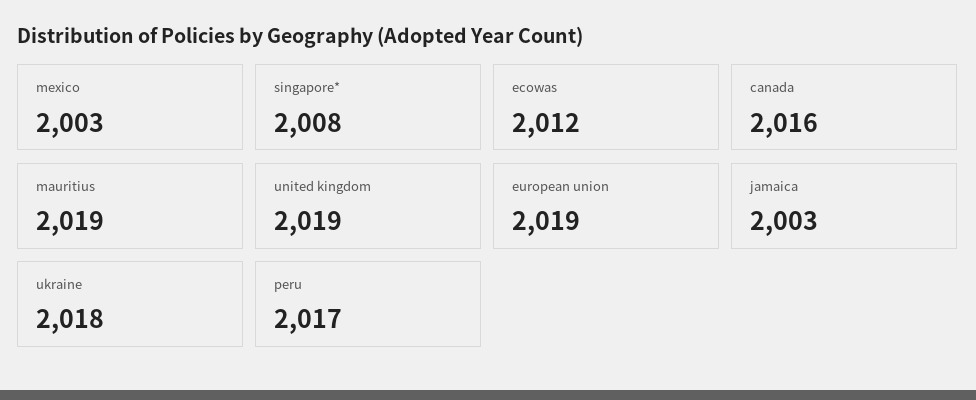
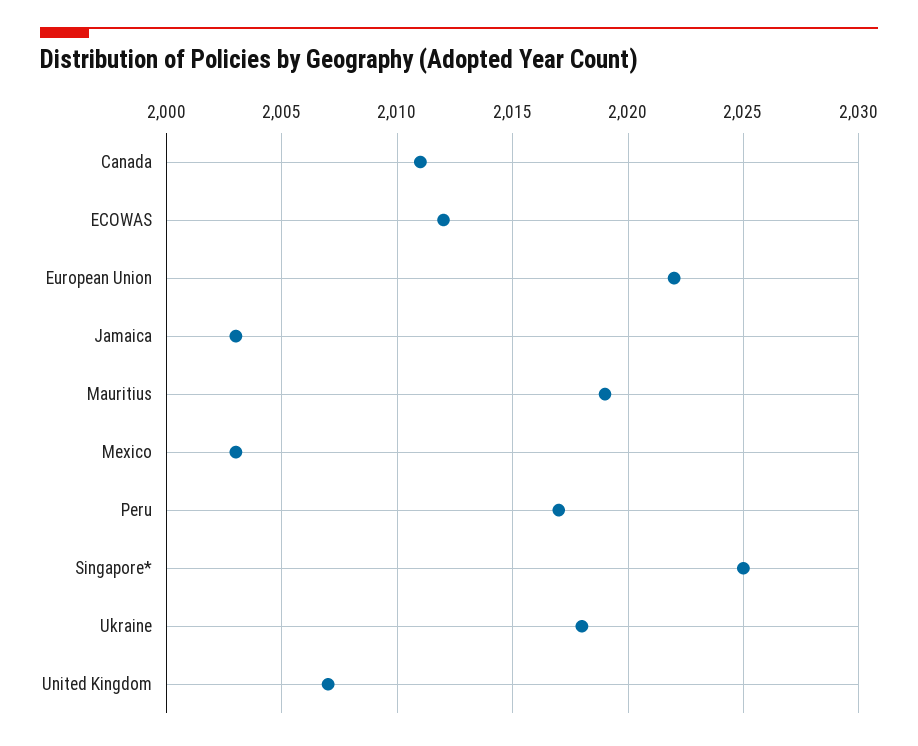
singapore*: 2008 -> 2025
canada: 2016 -> 2011
united kingdom: 2019 -> 2007
european union: 2019 -> 2022

